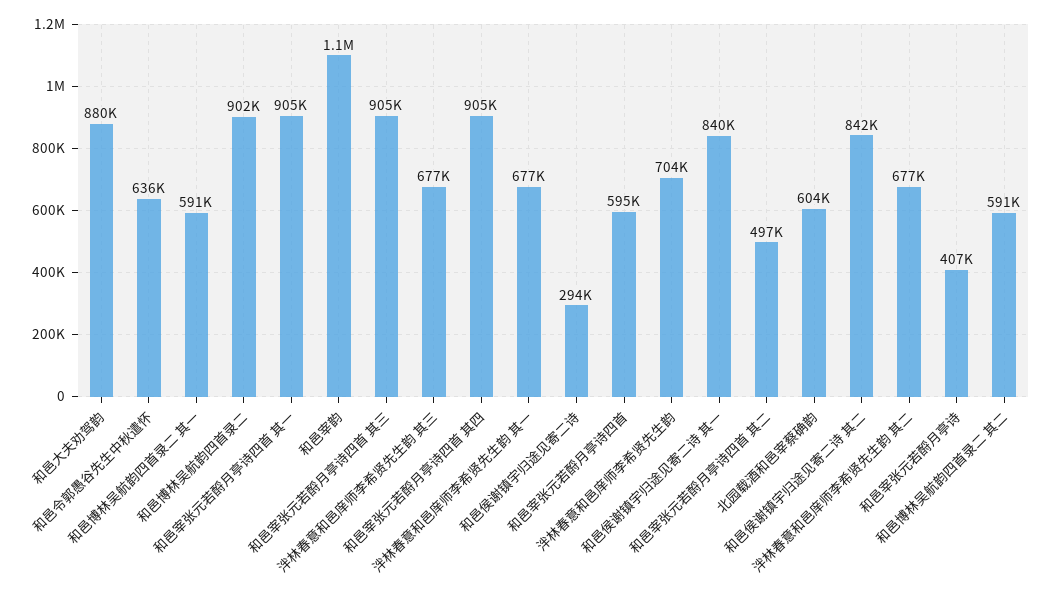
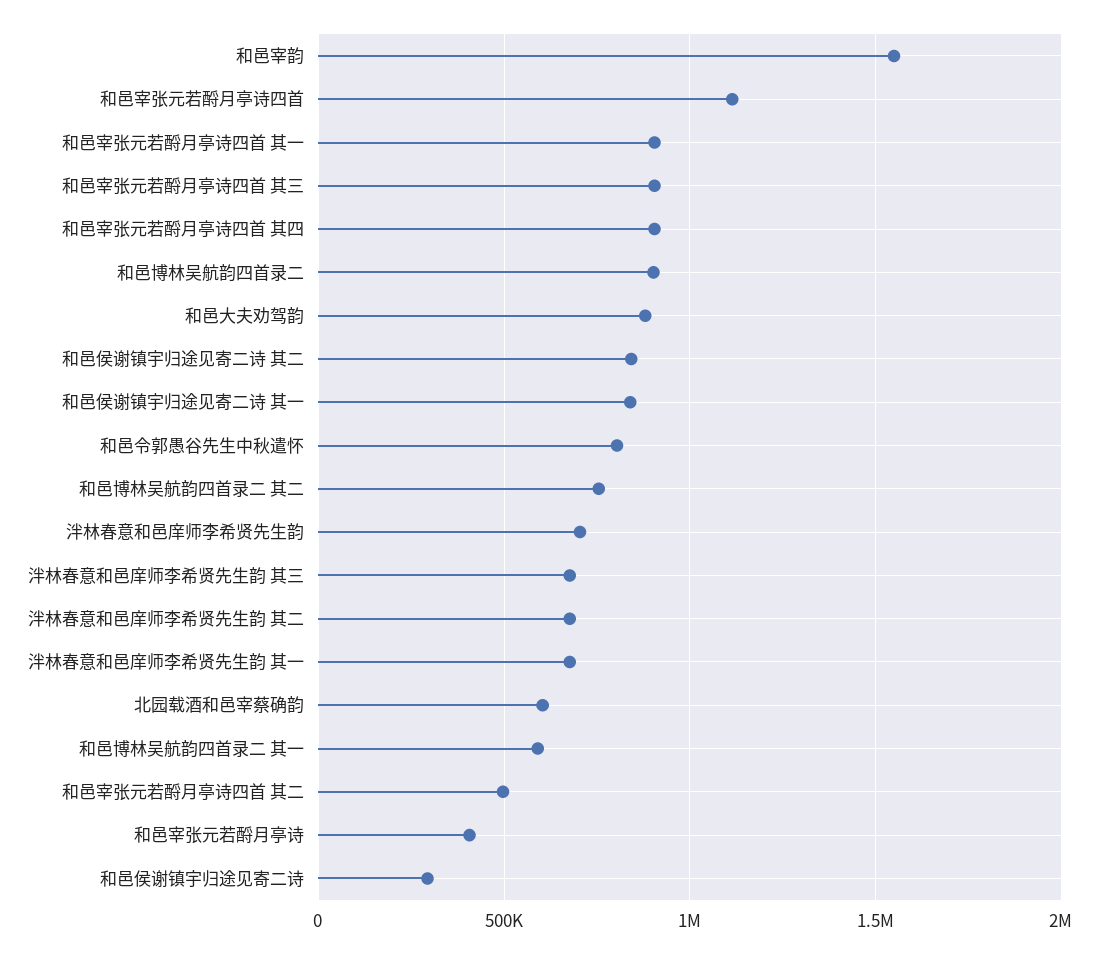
和邑令郭愚谷先生中秋遣怀: 636000 -> 800000
和邑宰韵: 1100000 -> 1550000
和邑宰张元若酹月亭诗四首: 595000 -> 1100000
和邑博林吴航韵四首录二 其二: 591000 -> 750000

